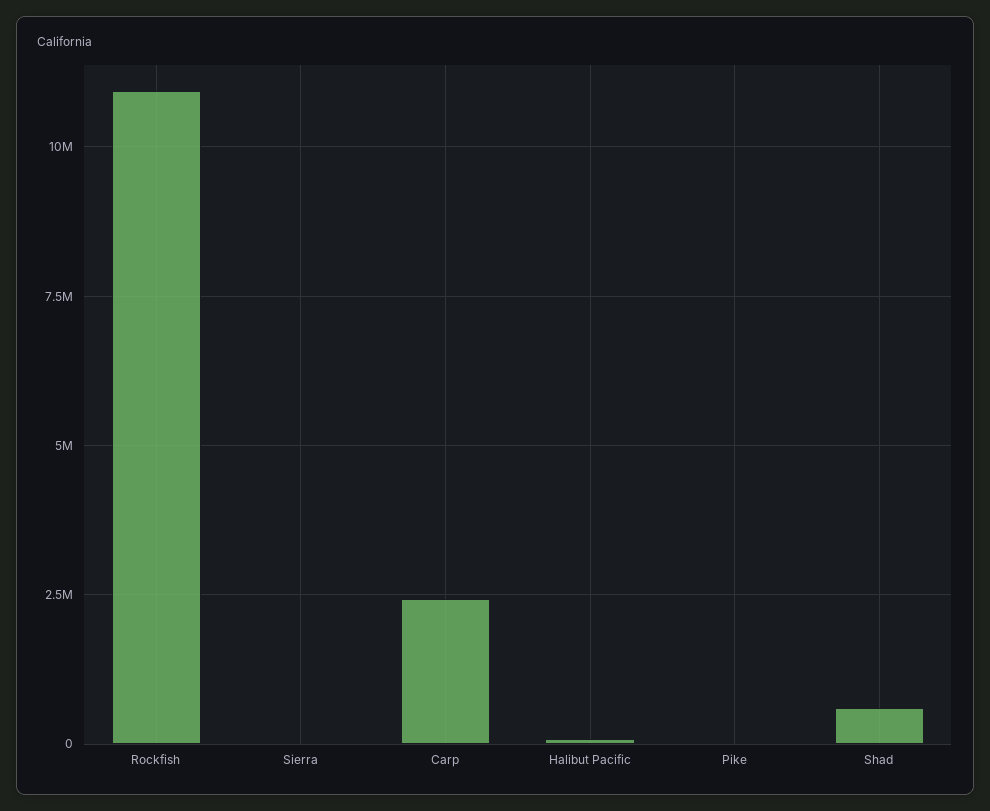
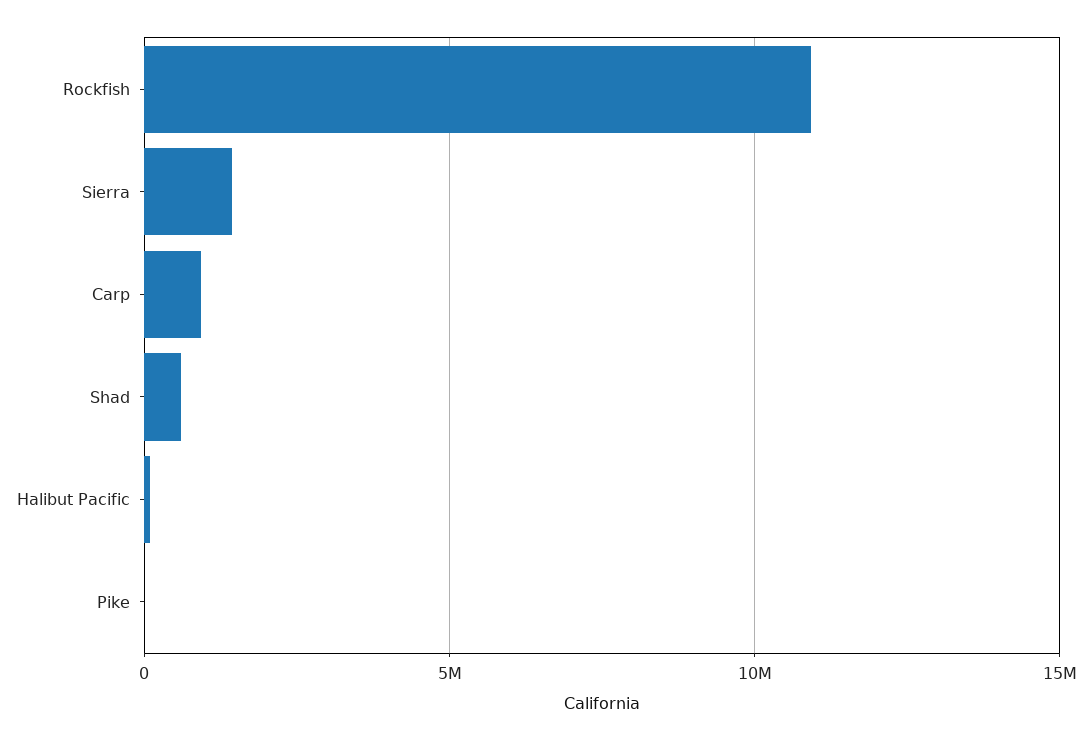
Sierra: 0 -> 1500000
Carp: 2500000 -> 1000000

